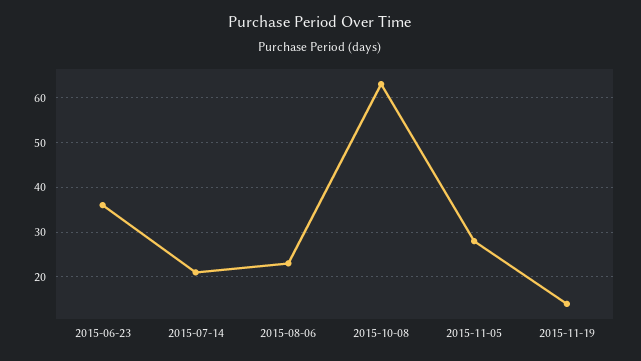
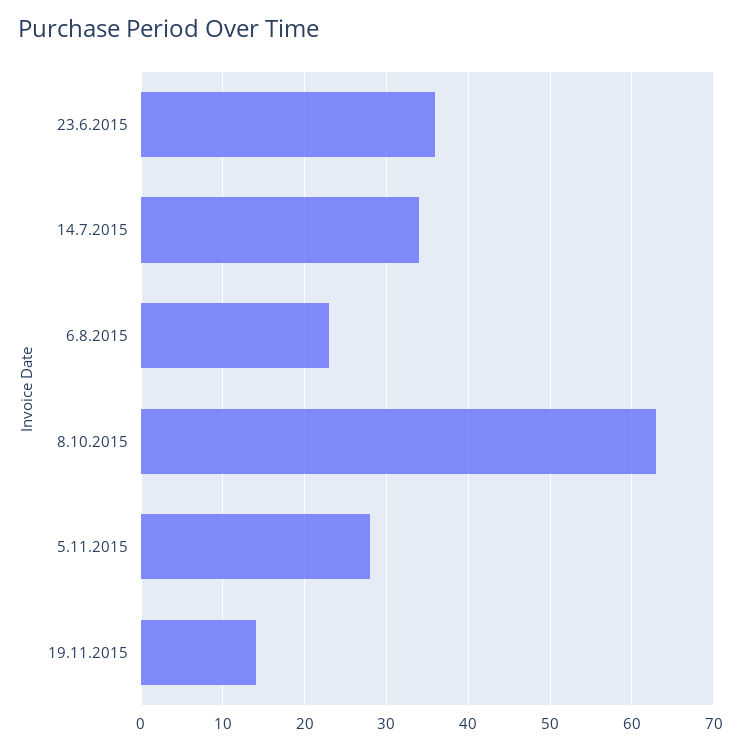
2015-07-14: 20 -> 34

